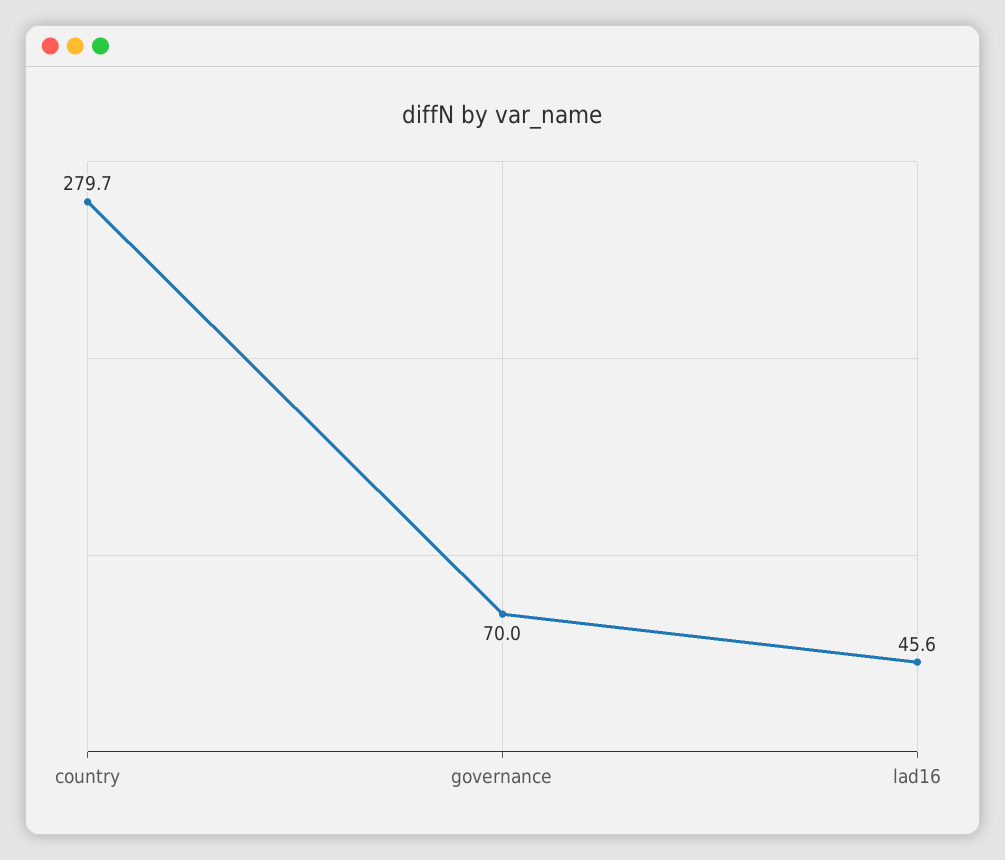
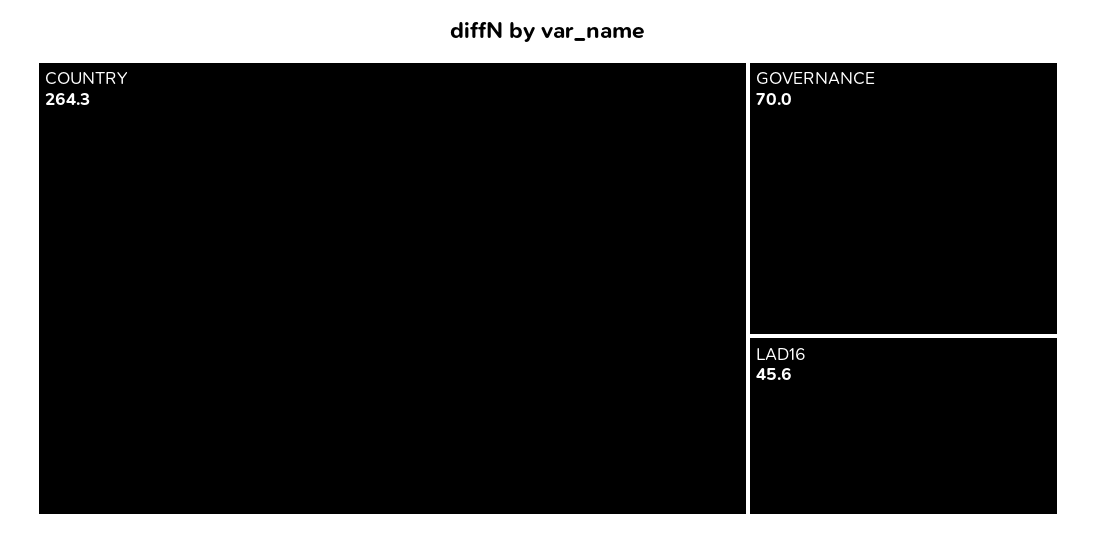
country: 279.7 -> 264.3

